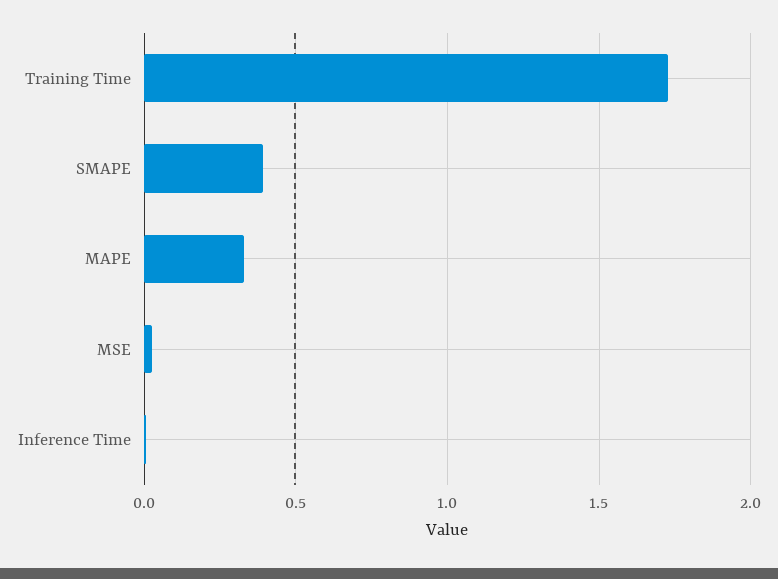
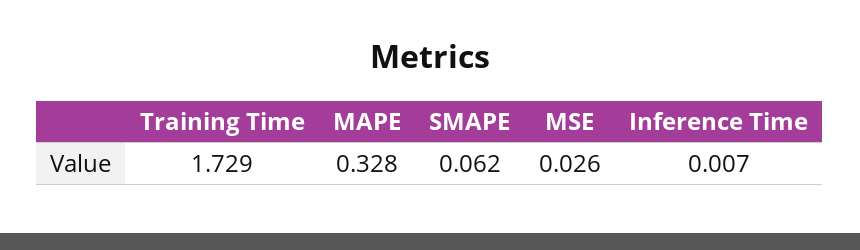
SMAPE: 0.4 -> 0.062

